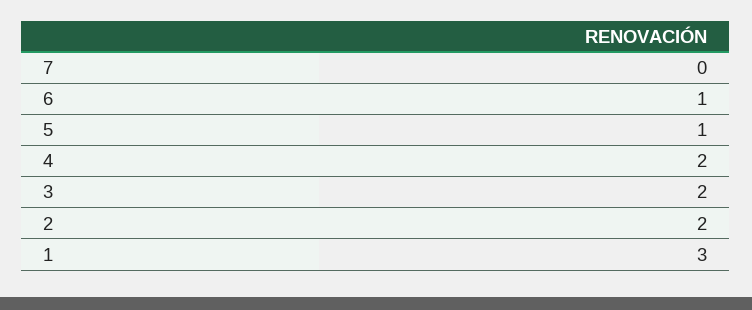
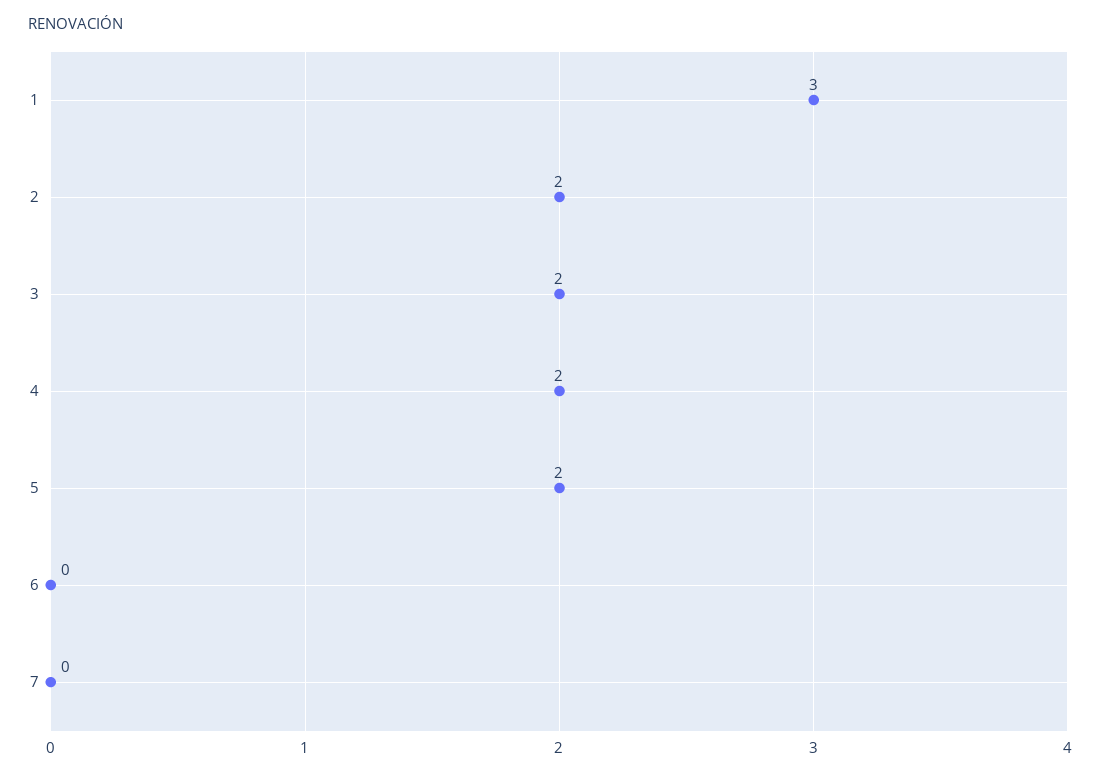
6: 1 -> 0
5: 1 -> 2

